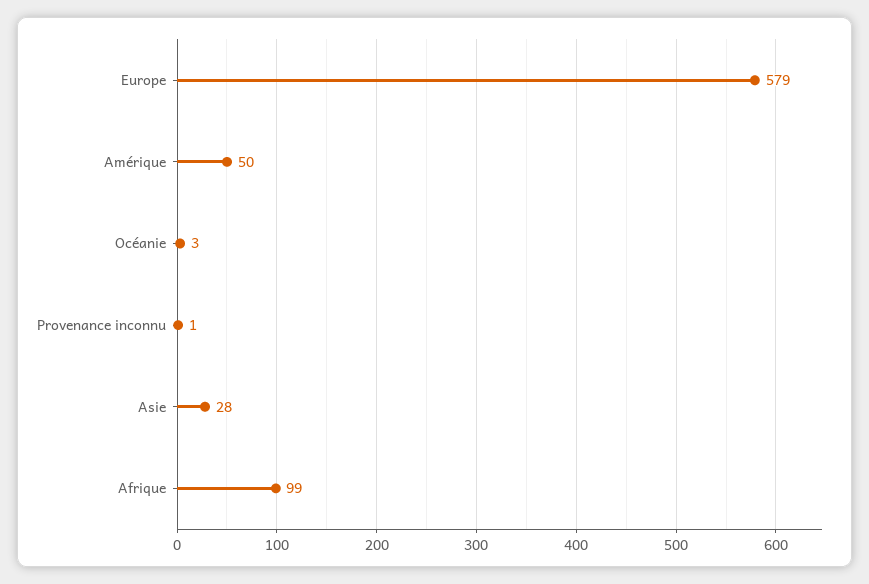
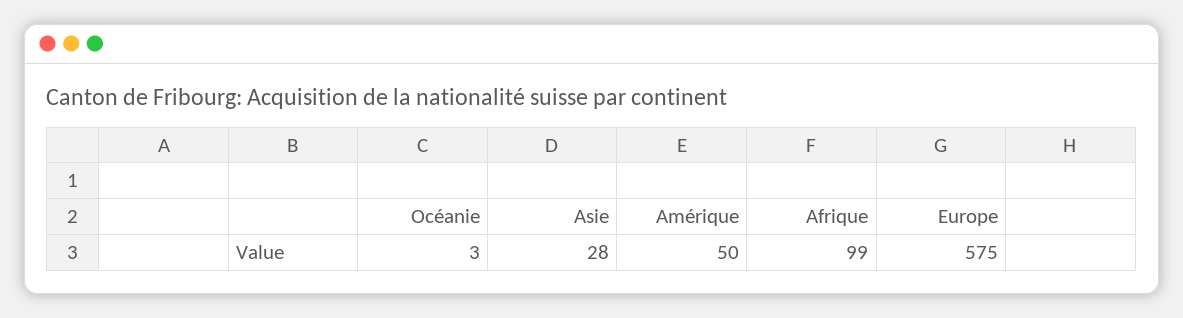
Europe: 579 -> 575
Provenance inconnu: 1 -> none

